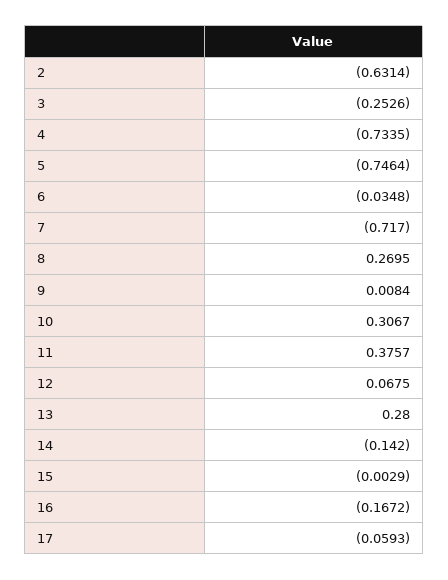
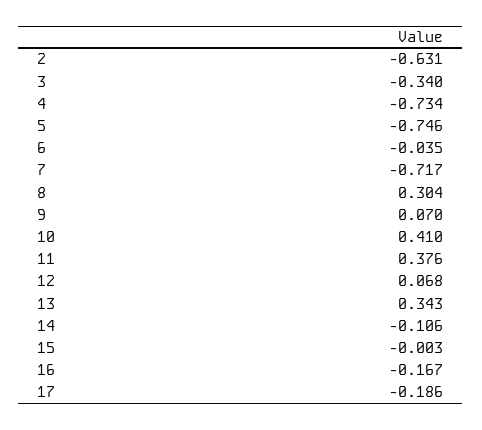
3: -0.2526 -> -0.34
8: 0.2695 -> 0.304
9: 0.0084 -> 0.07
10: 0.3067 -> 0.41
13: 0.28 -> 0.343
14: -0.142 -> -0.106
17: -0.0593 -> -0.186

